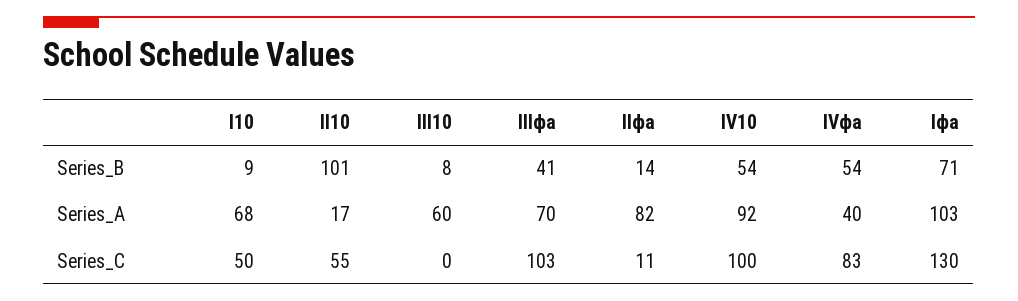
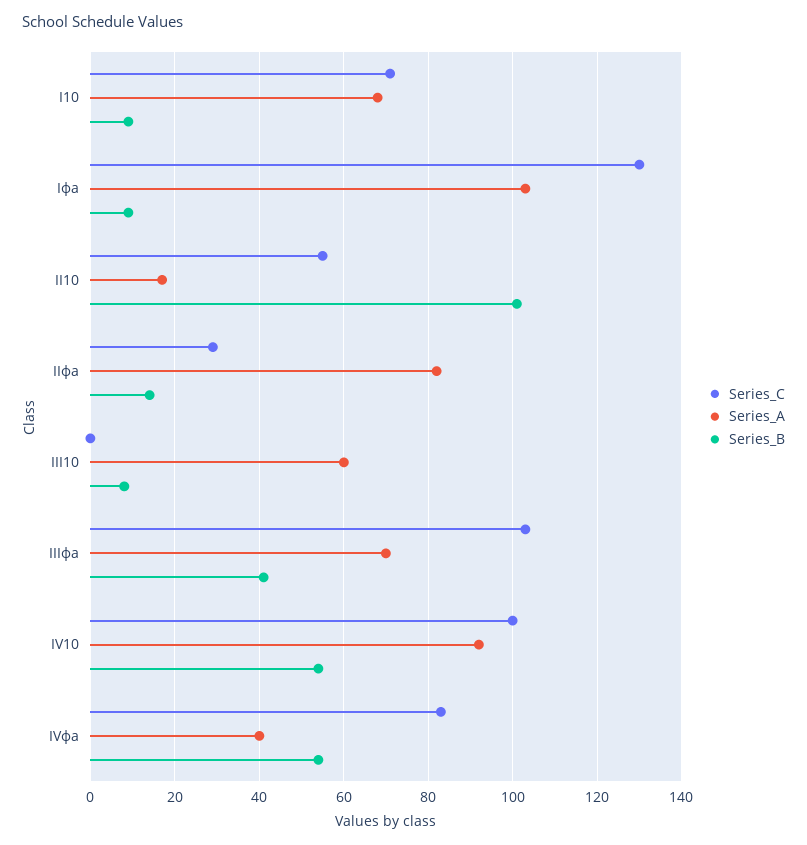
Series_B, Iфа: 71 -> 10
Series_C, I10: 50 -> 70
Series_C, IIфа: 11 -> 30

